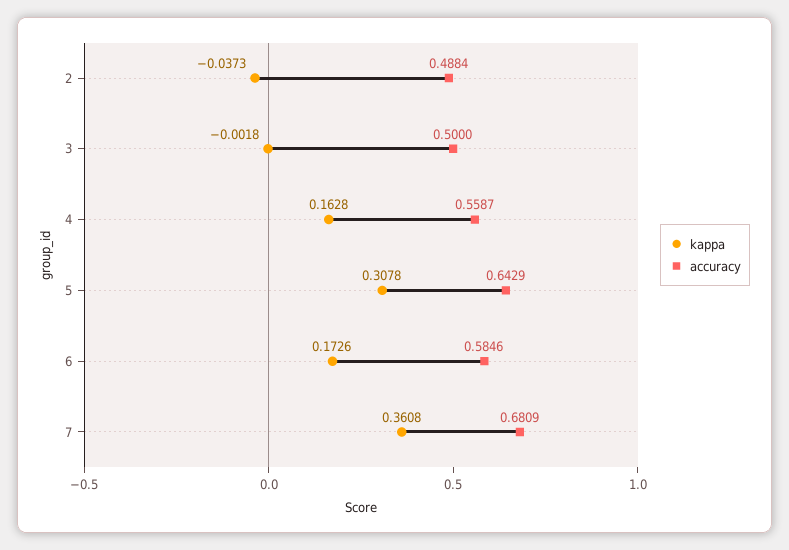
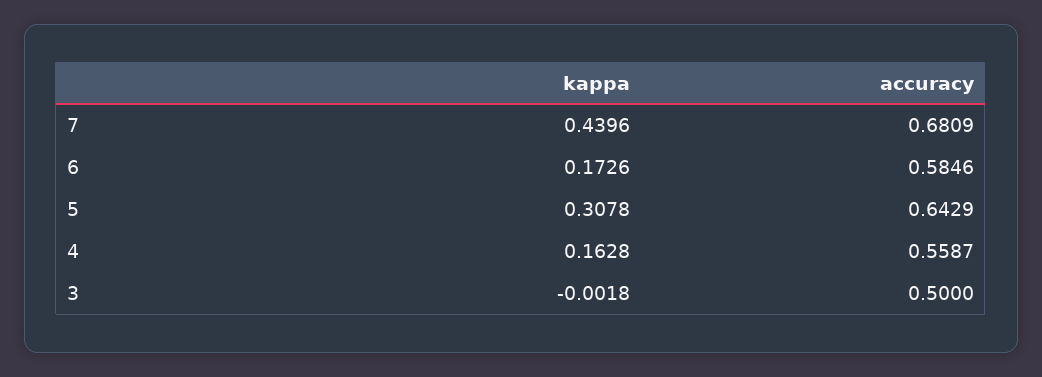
kappa, 2: -0.0373 -> none
accuracy, 2: 0.4884 -> none
kappa, 7: 0.3608 -> 0.4396

